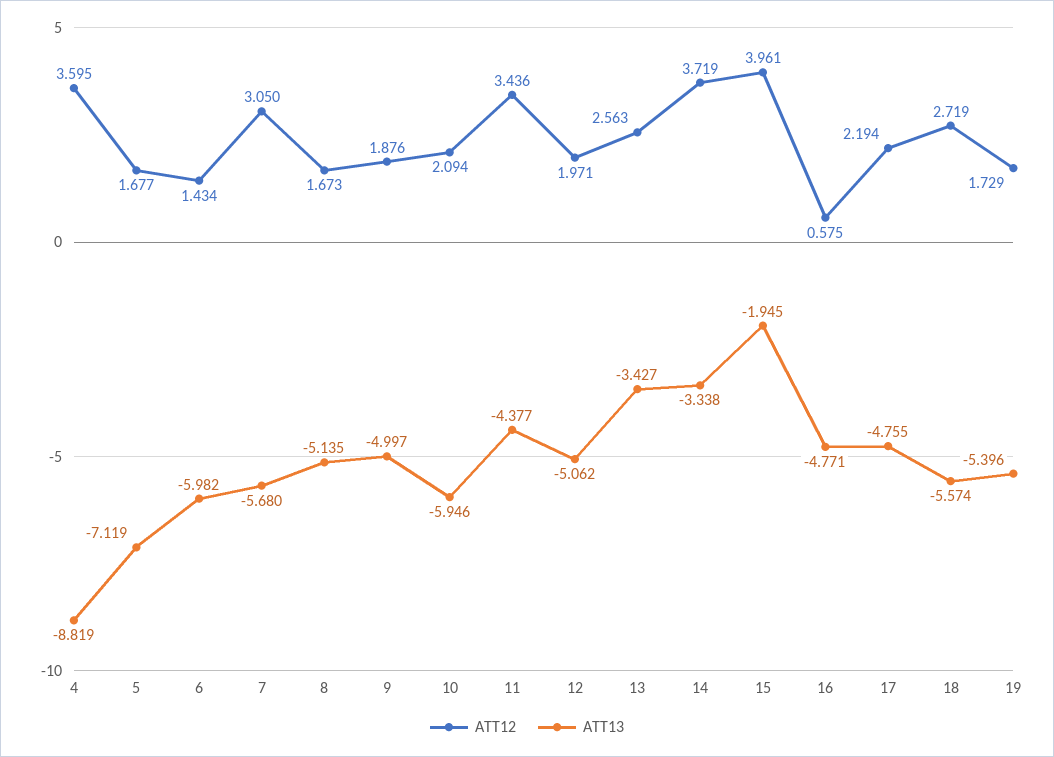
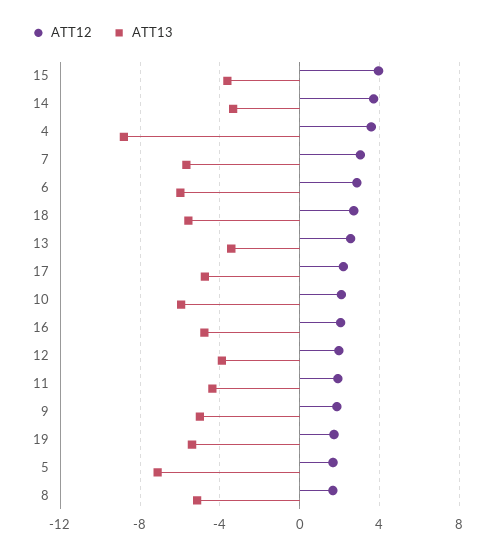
ATT12, 6: 1.434 -> 3
ATT12, 11: 3.436 -> 2
ATT13, 12: -5.062 -> -4
ATT13, 15: -1.945 -> -3.5
ATT12, 16: 0.575 -> 2

